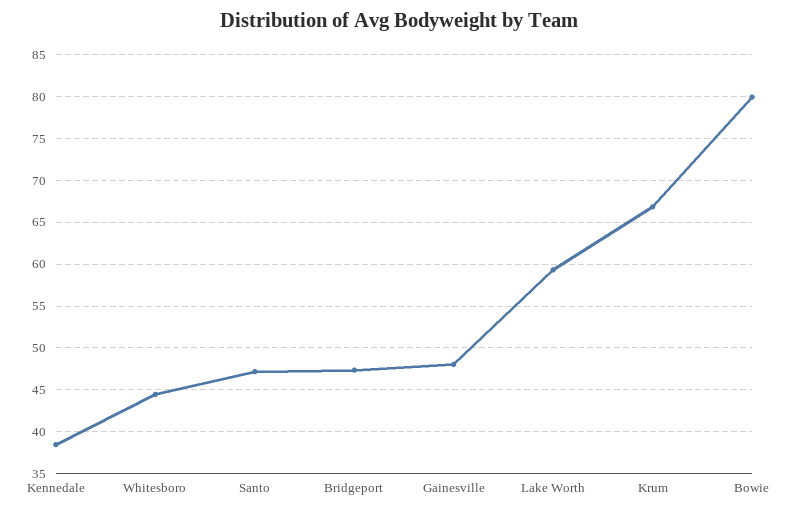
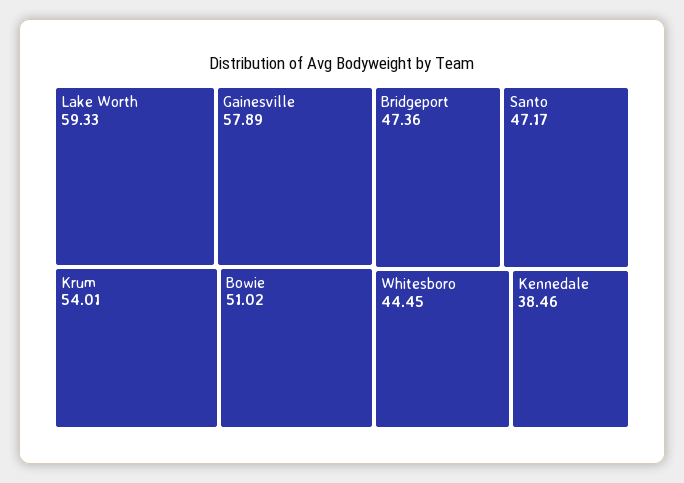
Gainesville: 48 -> 57.89
Krum: 67 -> 54.01
Bowie: 80 -> 51.02

